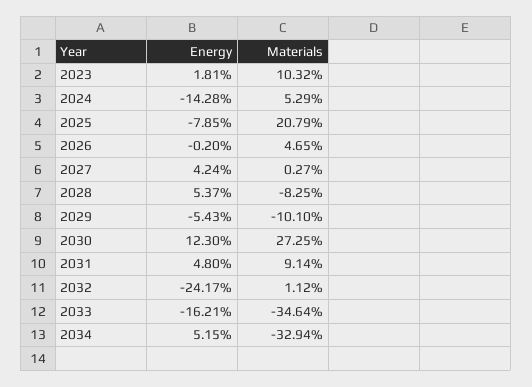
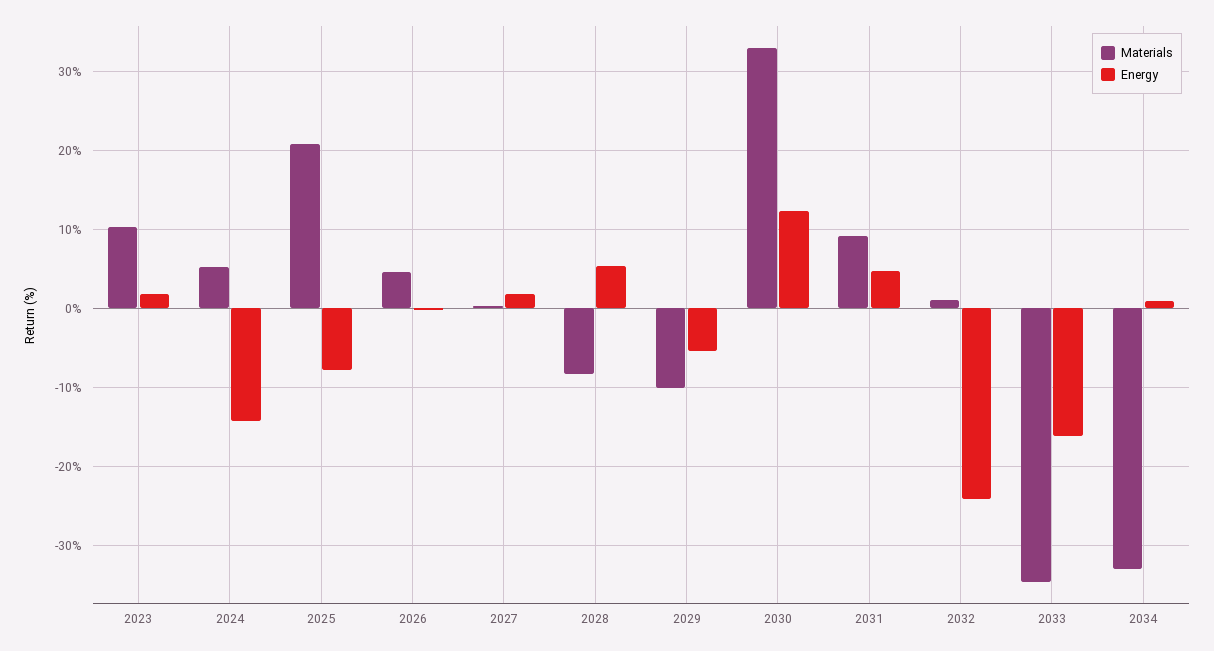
Energy, 2027: 4.24 -> 2
Materials, 2030: 27.25 -> 33
Energy, 2034: 5.15 -> 1

